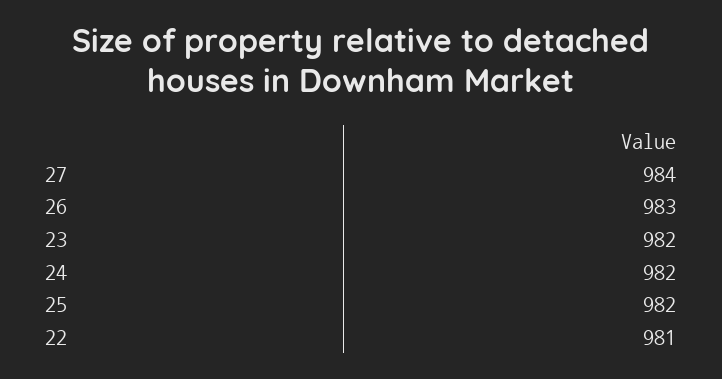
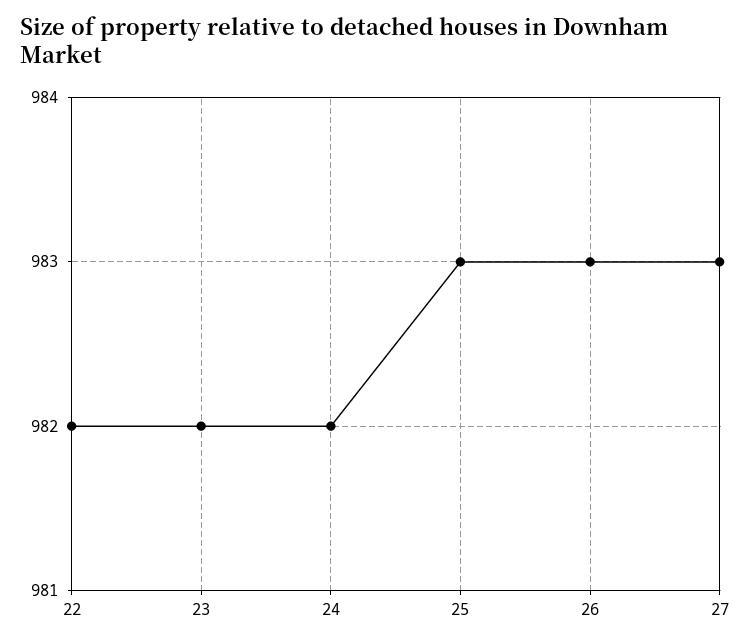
27: 984 -> 983
25: 982 -> 983
22: 981 -> 982

